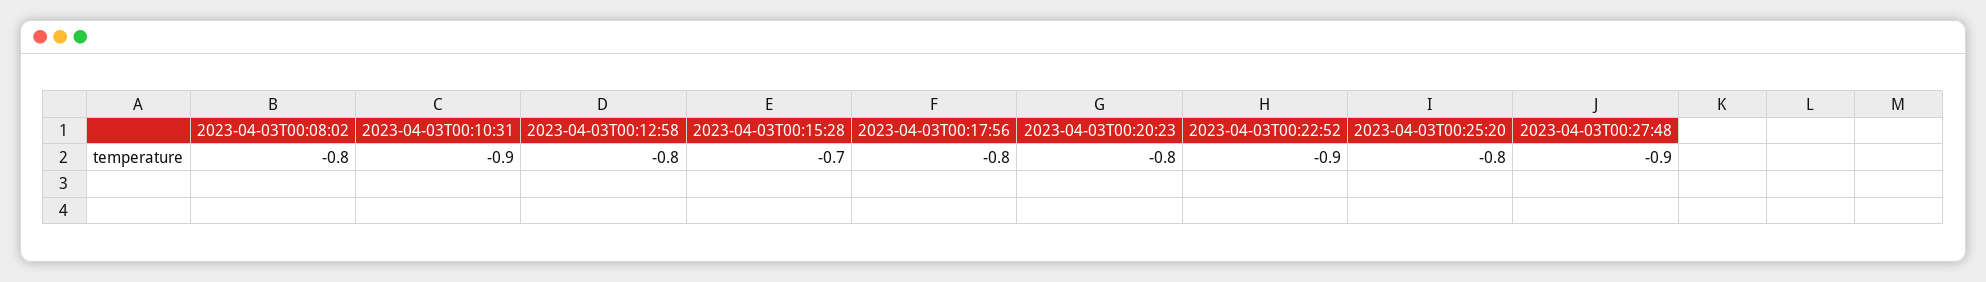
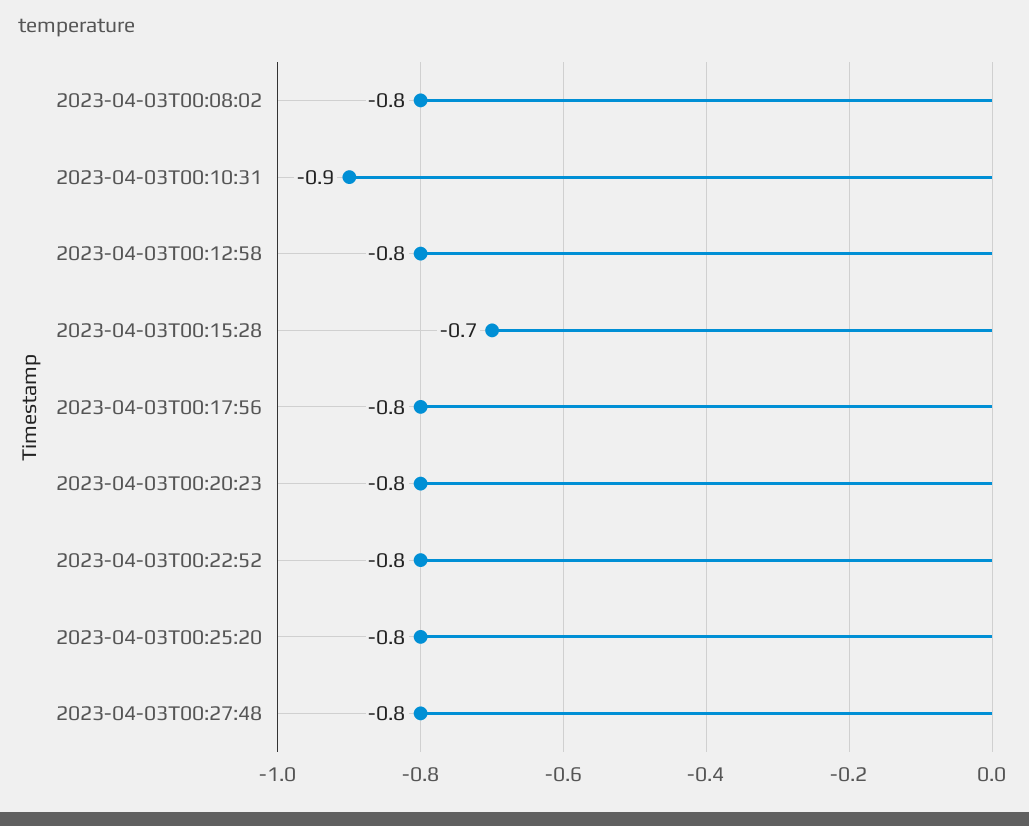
2023-04-03T00:22:52: -0.9 -> -0.8
2023-04-03T00:27:48: -0.9 -> -0.8

